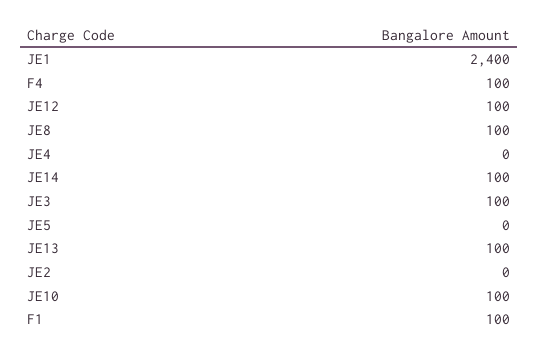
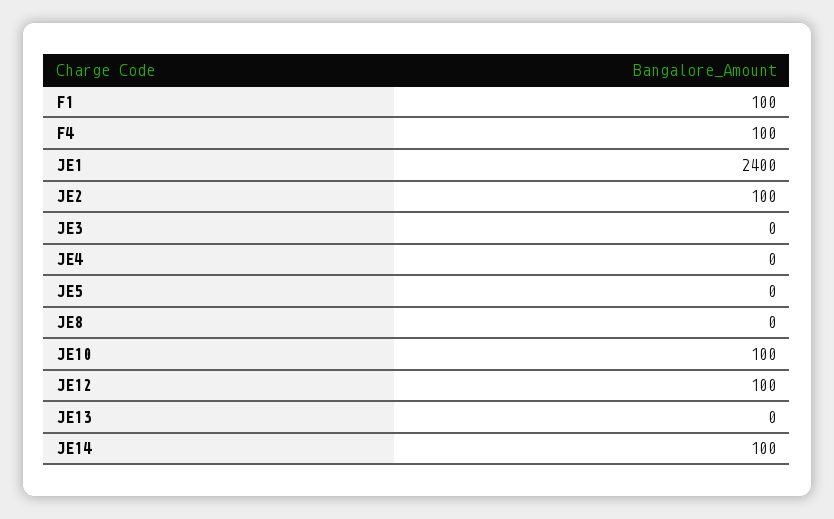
JE8: 100 -> 0
JE3: 100 -> 0
JE13: 100 -> 0
JE2: 0 -> 100

